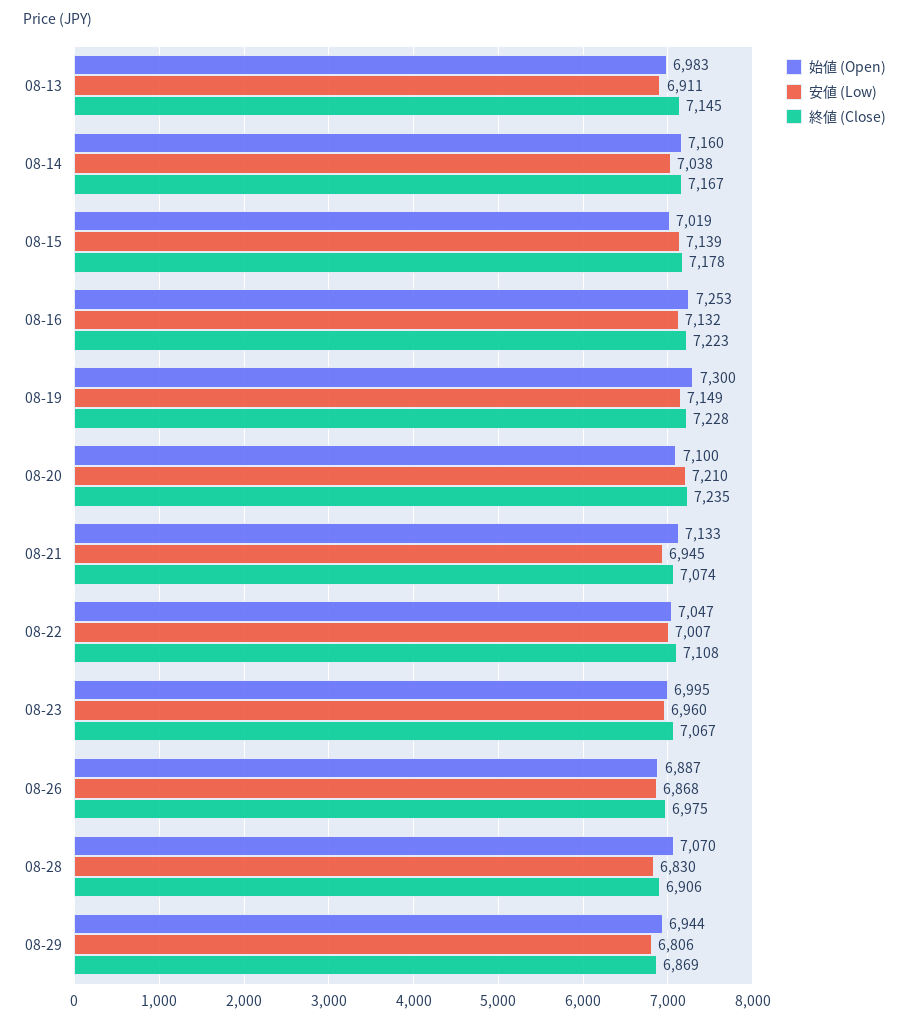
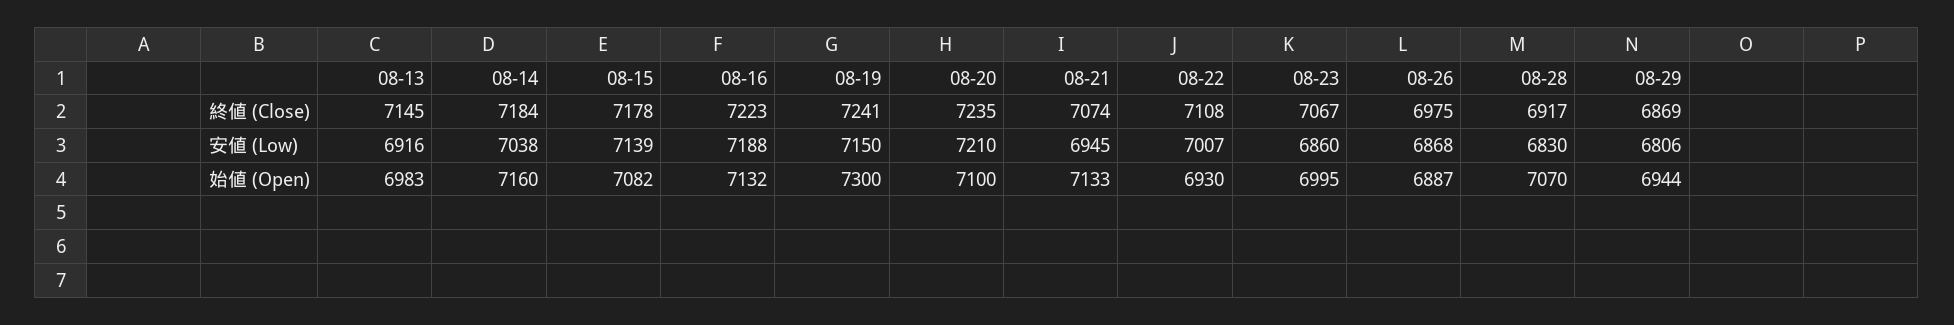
安値 (Low), 08-13: 6911 -> 6916
終値 (Close), 08-14: 7167 -> 7184
始値 (Open), 08-15: 7019 -> 7082
始値 (Open), 08-16: 7253 -> 7132
安値 (Low), 08-16: 7132 -> 7188
安値 (Low), 08-19: 7149 -> 7150
終値 (Close), 08-19: 7228 -> 7241
始値 (Open), 08-22: 7047 -> 6930
安値 (Low), 08-23: 6960 -> 6860
終値 (Close), 08-28: 6906 -> 6917

